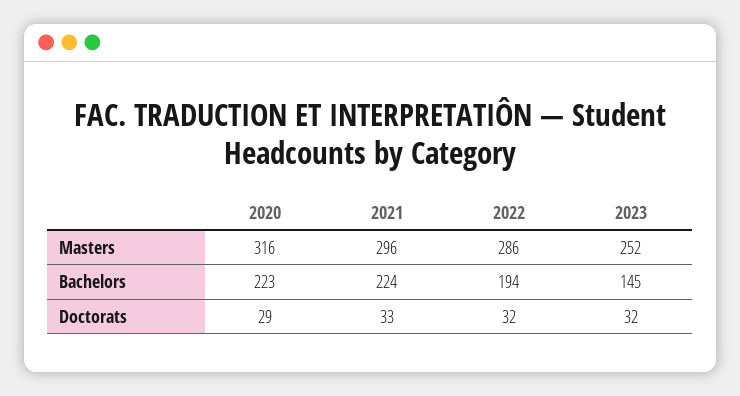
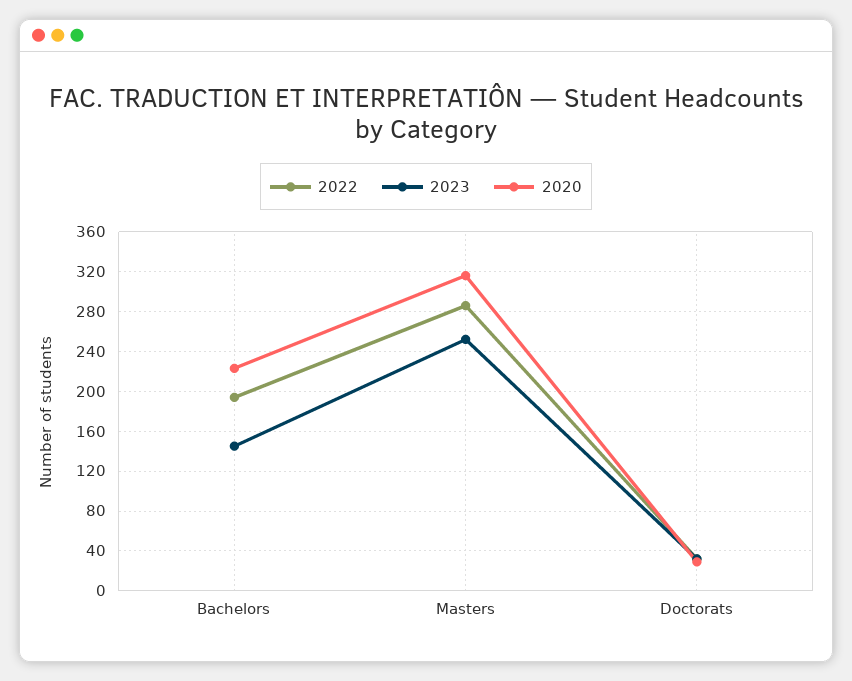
2021, Masters: 296 -> none
2021, Bachelors: 224 -> none
2021, Doctorats: 33 -> none

